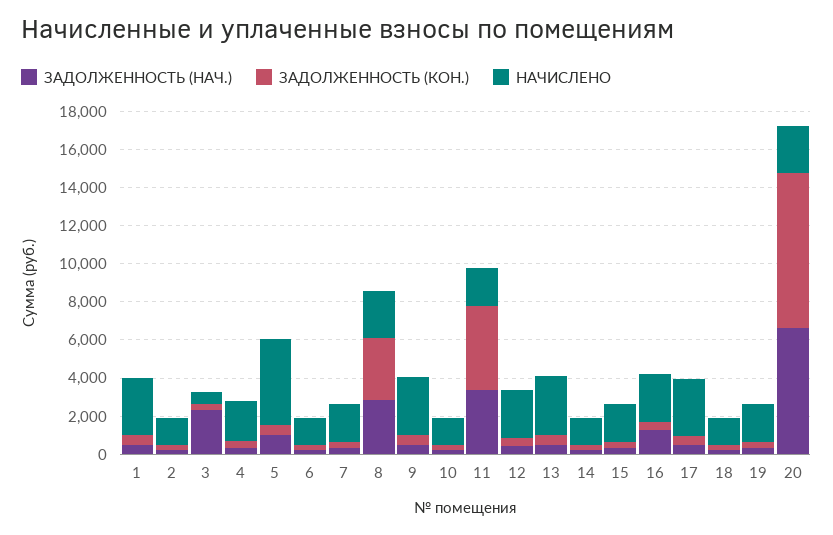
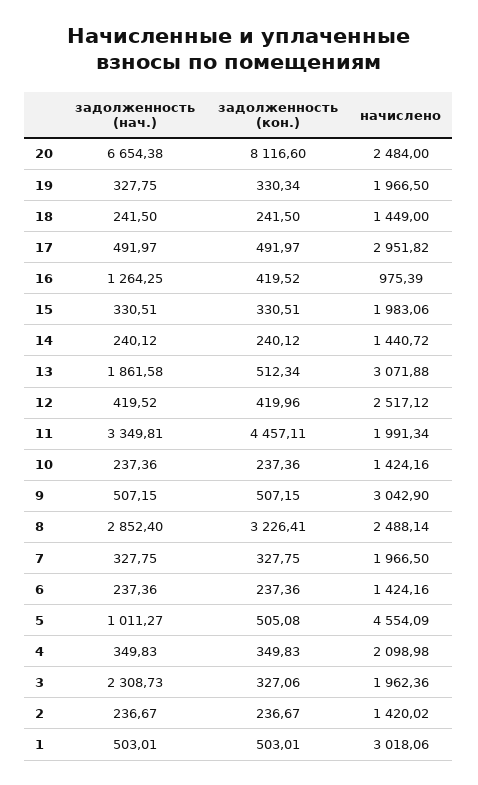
НАЧИСЛЕНО, 3: 500 -> 1962.36
ЗАДОЛЖЕННОСТЬ (НАЧ.), 13: 500 -> 1861.58
НАЧИСЛЕНО, 16: 2500 -> 975.39

